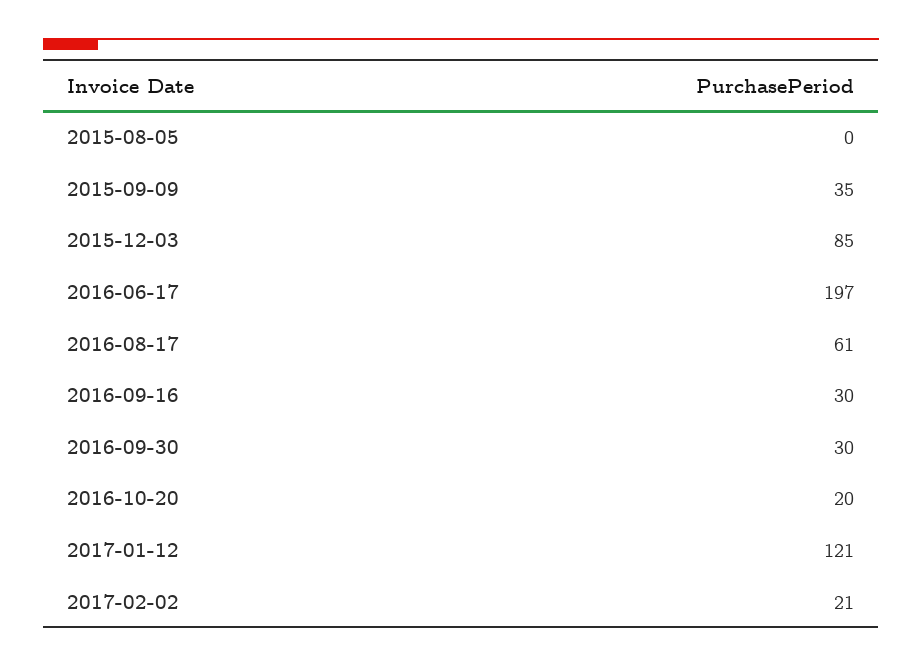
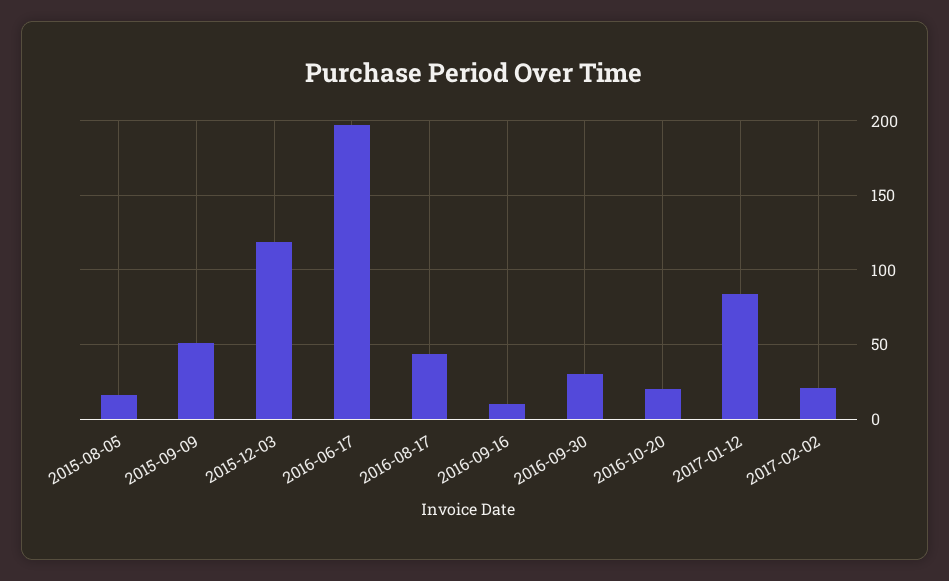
2015-08-05: 0 -> 15
2015-09-09: 35 -> 50
2015-12-03: 85 -> 120
2016-08-17: 61 -> 45
2016-09-16: 30 -> 10
2017-01-12: 121 -> 85

